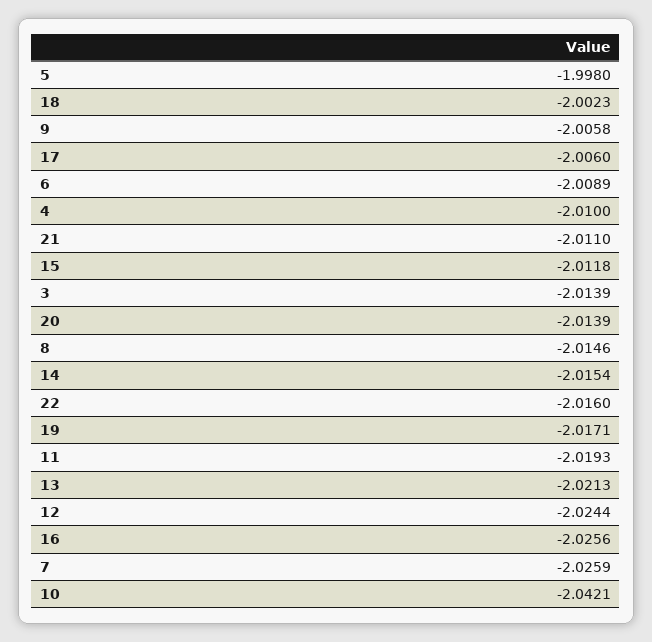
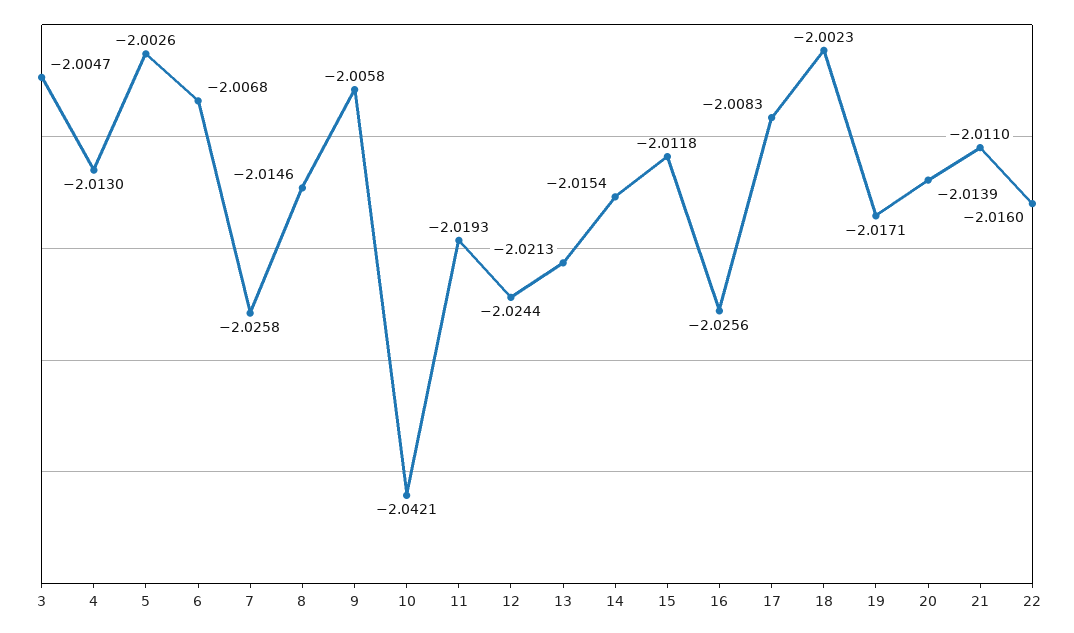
5: -1.998 -> -2.0026
17: -2.006 -> -2.0083
6: -2.0089 -> -2.0068
4: -2.01 -> -2.013
3: -2.0139 -> -2.0047
7: -2.0259 -> -2.0258

